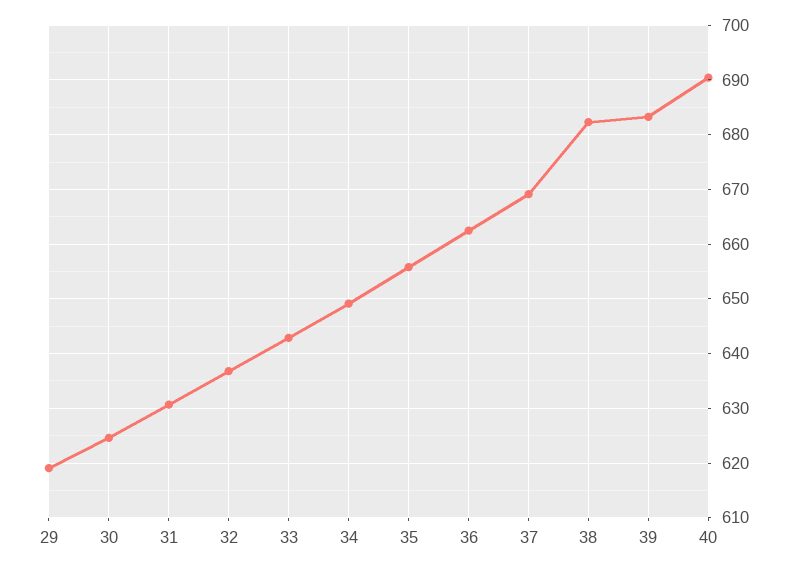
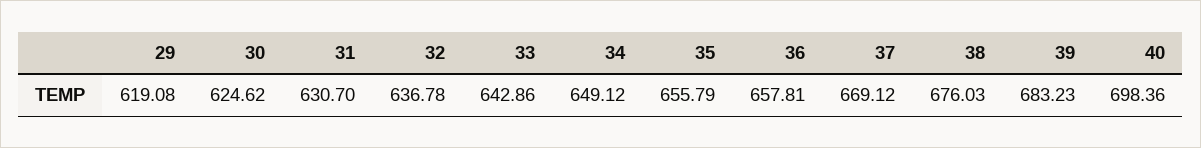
36: 662 -> 657.81
38: 682 -> 676.03
40: 690 -> 698.36

